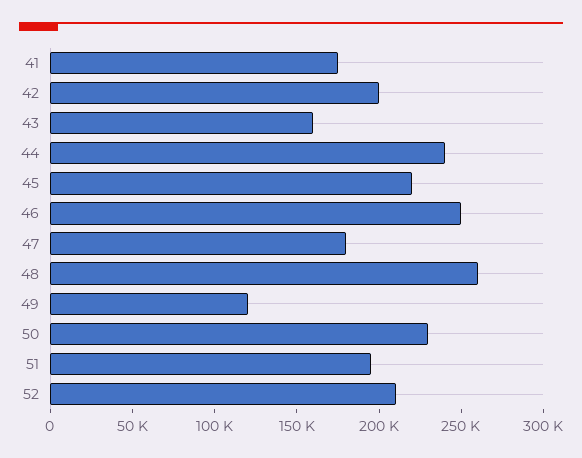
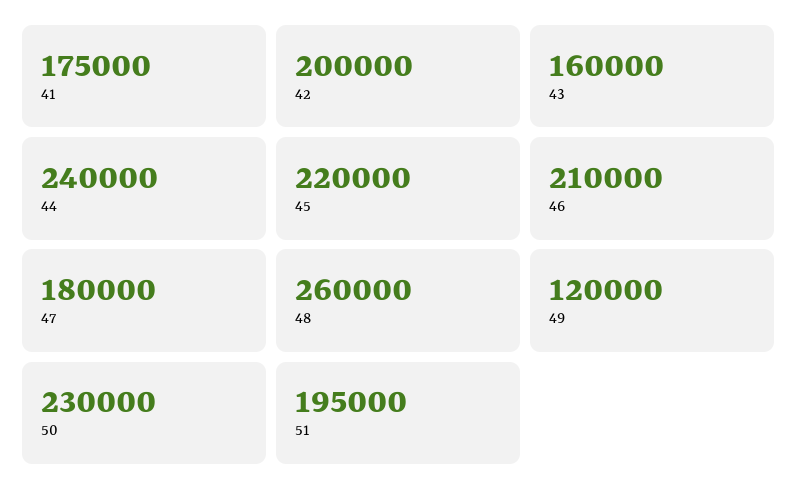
46: 250000 -> 210000
52: 210000 -> none

